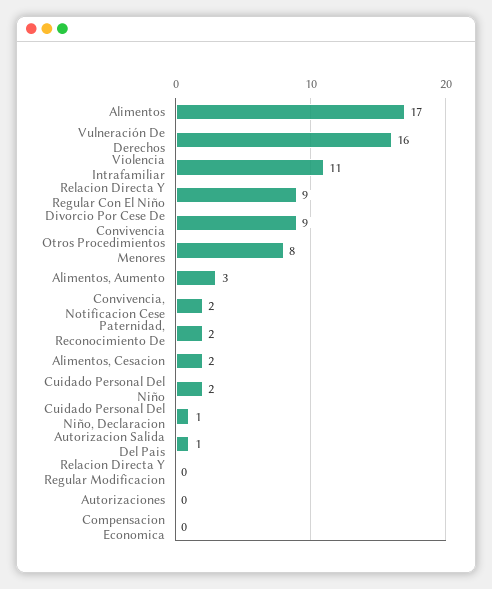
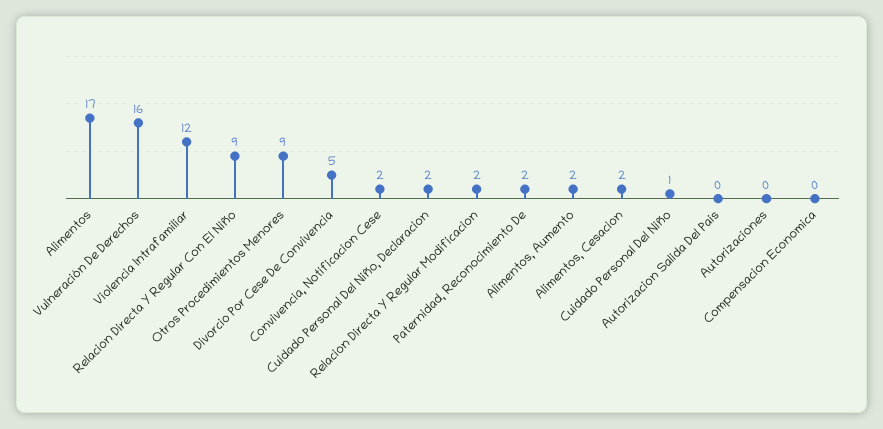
Violencia Intrafamiliar: 11 -> 12
Divorcio Por Cese De Convivencia: 9 -> 5
Otros Procedimientos Menores: 8 -> 9
Alimentos, Aumento: 3 -> 2
Cuidado Personal Del Niño: 2 -> 1
Cuidado Personal Del Niño, Declaracion: 1 -> 2
Autorizacion Salida Del Pais: 1 -> 0
Relacion Directa Y Regular Modificacion: 0 -> 2

